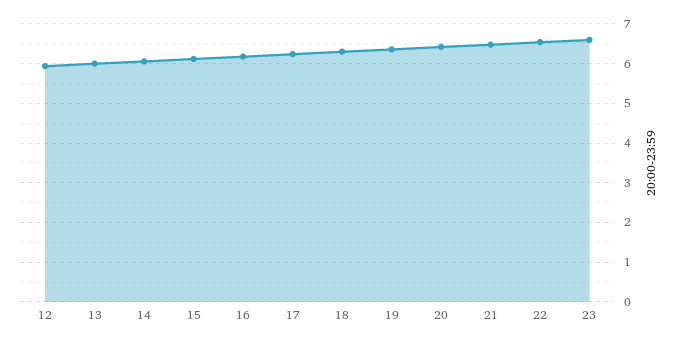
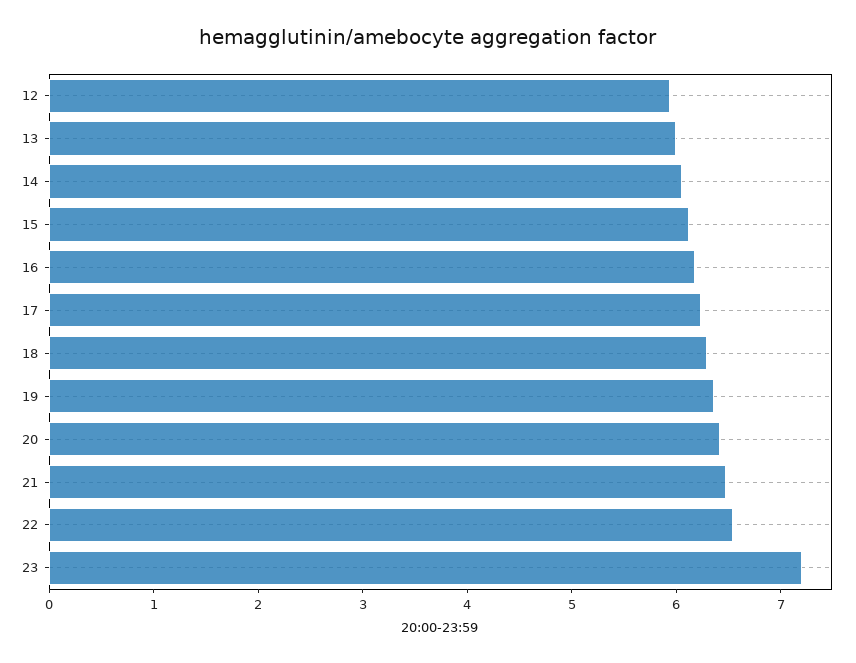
23: 6.6 -> 7.2

